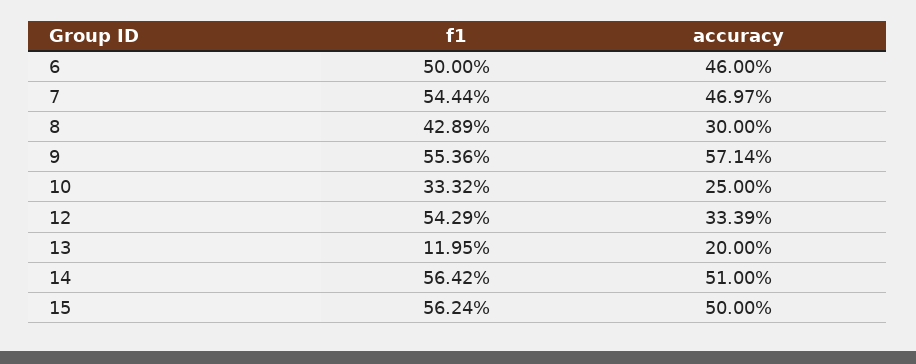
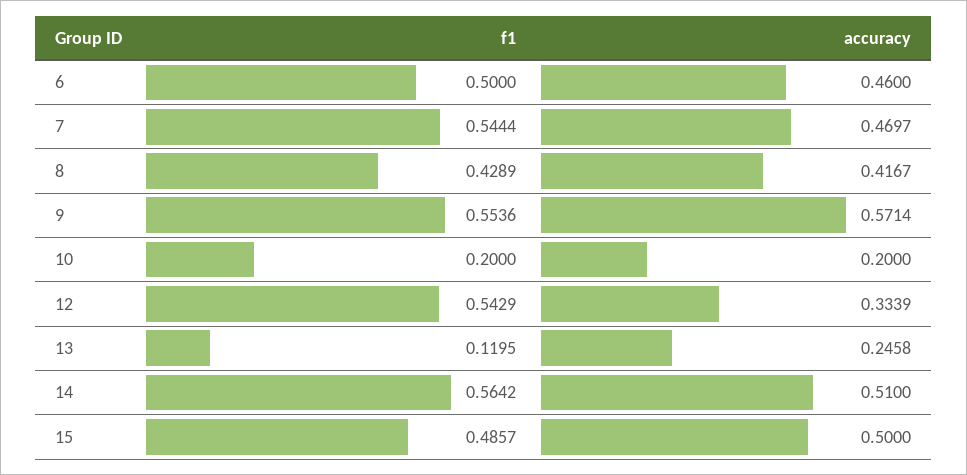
accuracy, 8: 0.3 -> 0.4167
f1, 10: 0.3332 -> 0.2
accuracy, 10: 0.25 -> 0.2
accuracy, 13: 0.2 -> 0.2458
f1, 15: 0.5624 -> 0.4857

